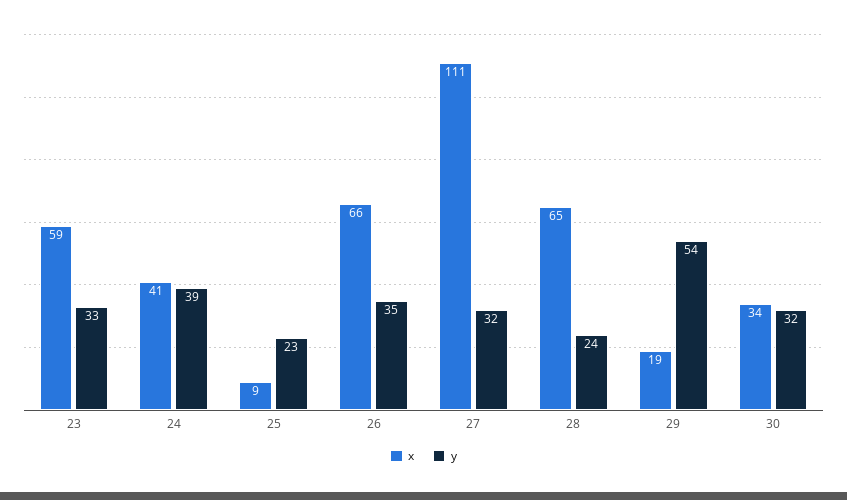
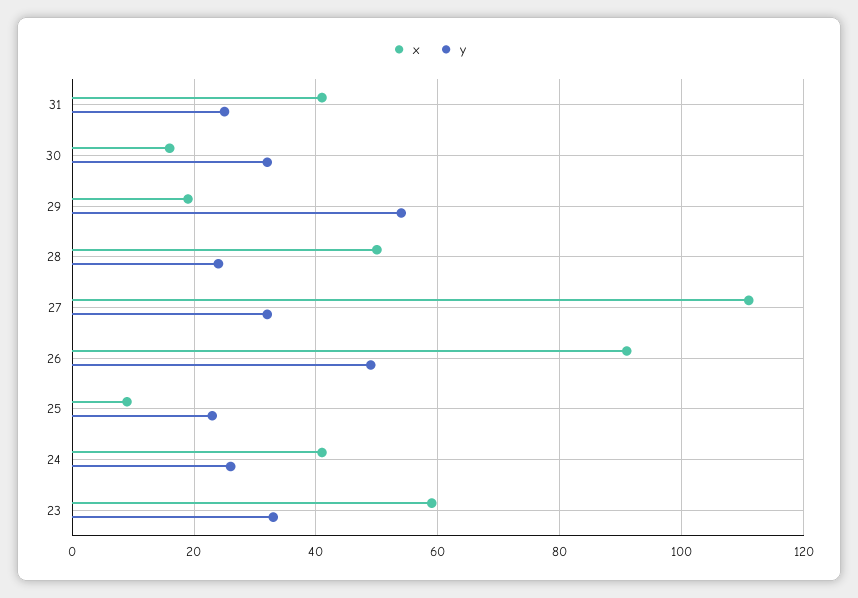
y, 24: 39 -> 25
x, 26: 66 -> 90
y, 26: 35 -> 50
x, 28: 65 -> 50
x, 30: 34 -> 15
x, 31: none -> 40
y, 31: none -> 25

